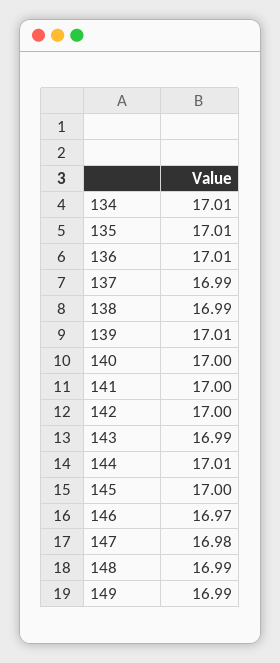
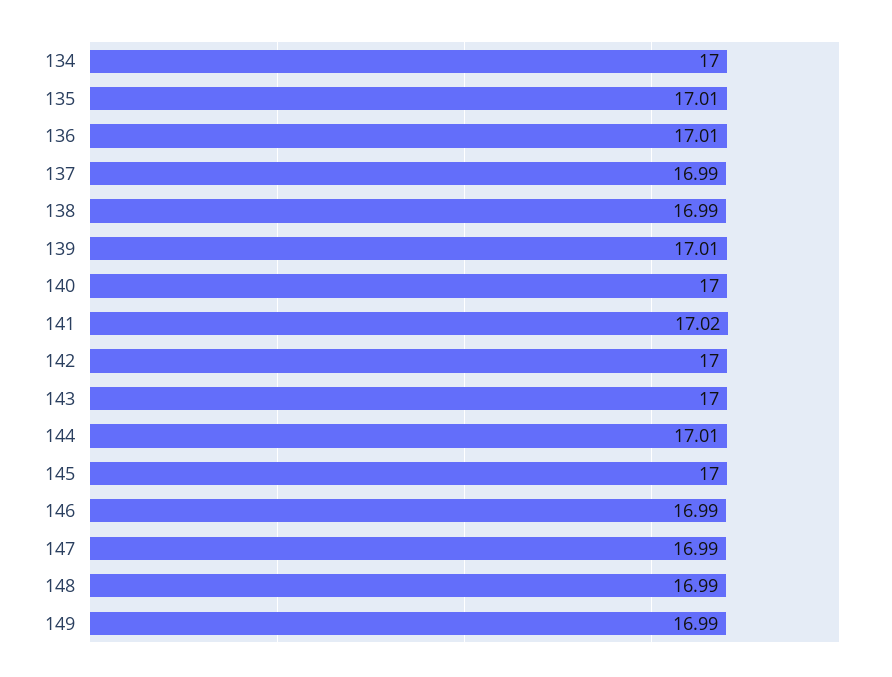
134: 17.01 -> 17
141: 17 -> 17.02
143: 16.99 -> 17
146: 16.97 -> 16.99
147: 16.98 -> 16.99

